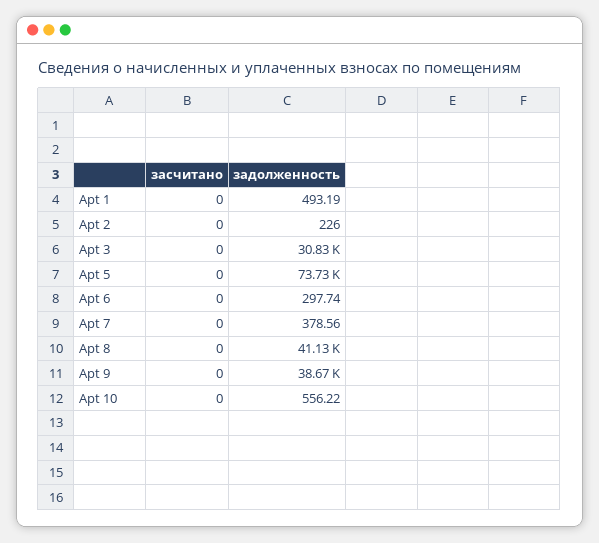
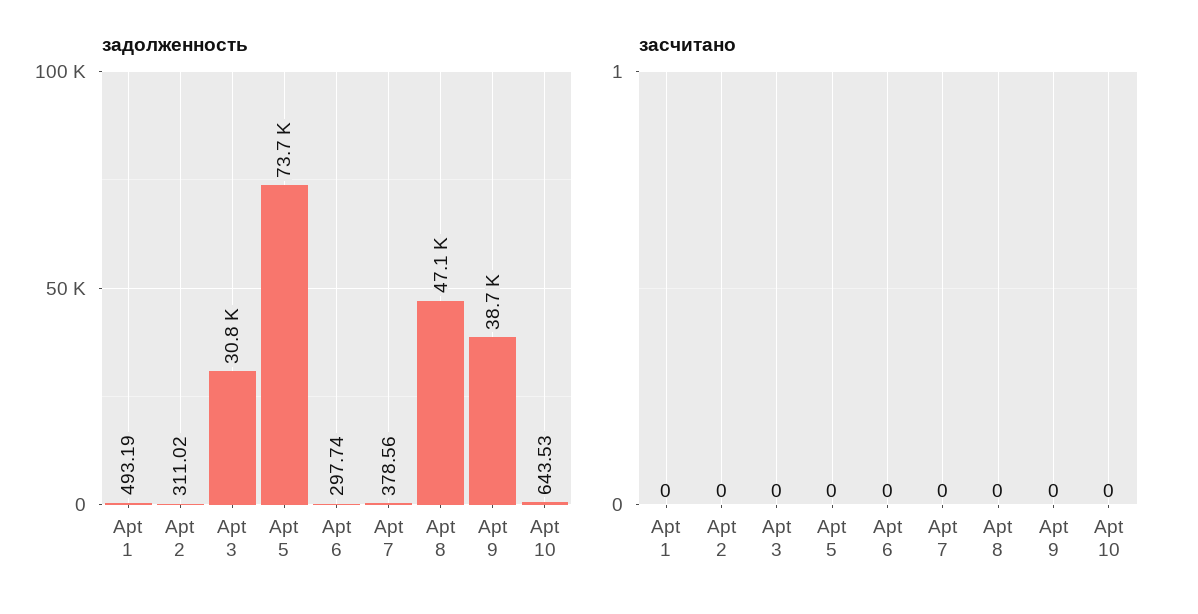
задолженность, Apt 2: 226 -> 311.02
задолженность, Apt 8: 41130 -> 47100
задолженность, Apt 10: 556.22 -> 643.53

